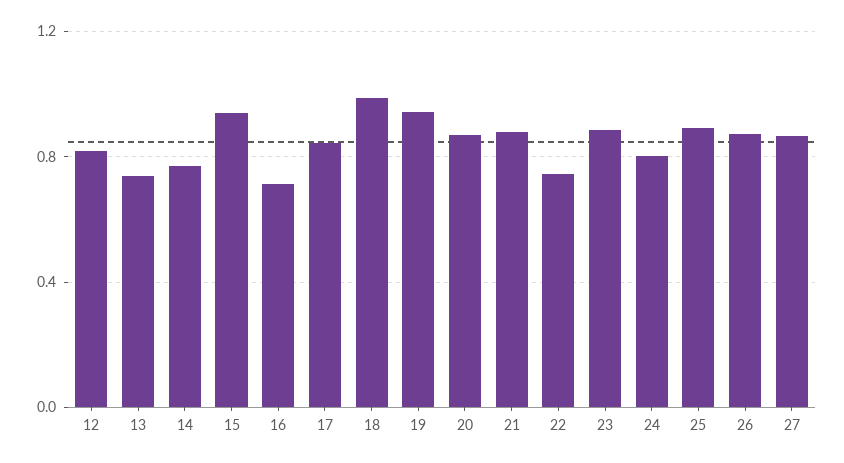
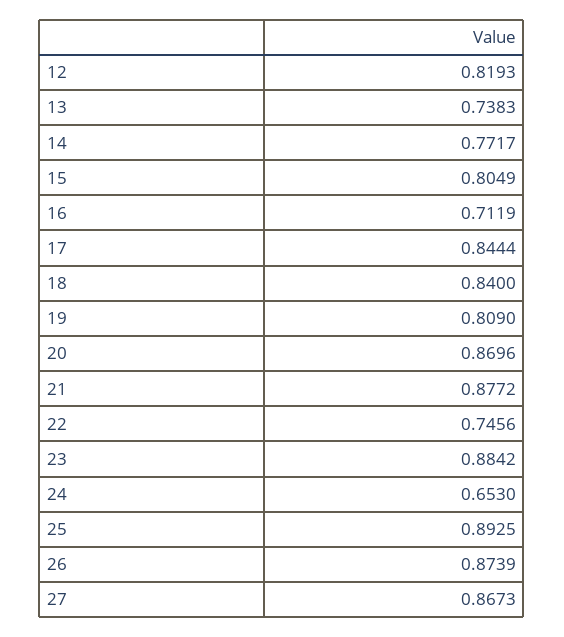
15: 0.95 -> 0.8049
18: 1 -> 0.84
19: 0.95 -> 0.809
24: 0.8 -> 0.653

